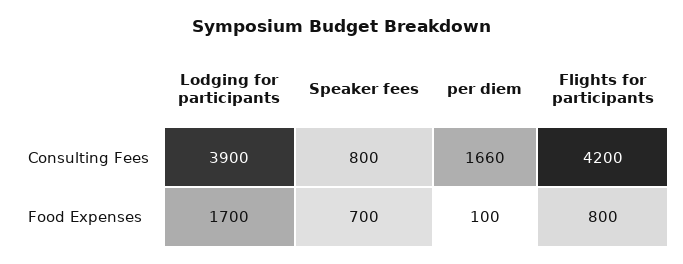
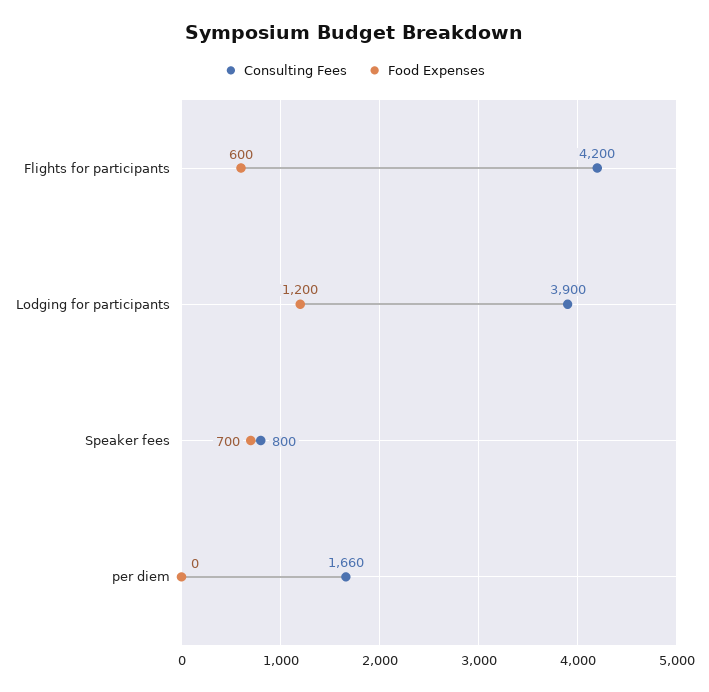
Food Expenses, Lodging for participants: 1700 -> 1200
Food Expenses, per diem: 100 -> 0
Food Expenses, Flights for participants: 800 -> 600

